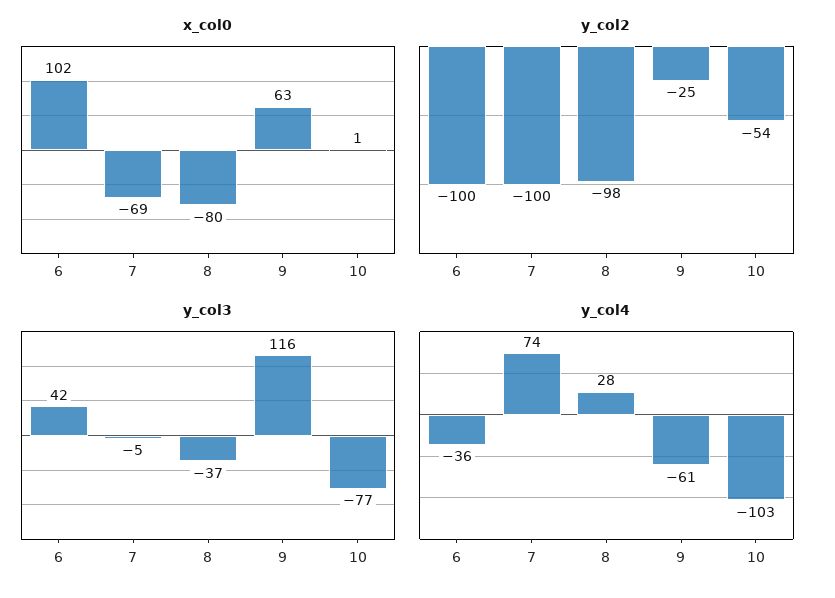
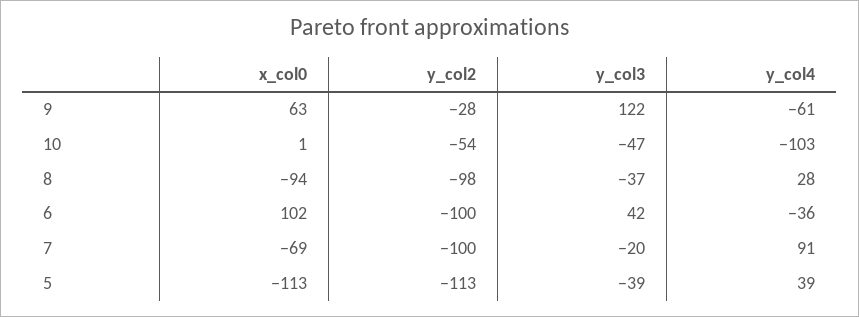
x_col0, 8: -80 -> -94
y_col2, 9: -25 -> -28
y_col3, 7: -5 -> -20
y_col3, 9: 116 -> 122
y_col3, 10: -77 -> -47
y_col4, 7: 74 -> 91
x_col0, 5: none -> -113
y_col2, 5: none -> -113
y_col3, 5: none -> -39
y_col4, 5: none -> 39

